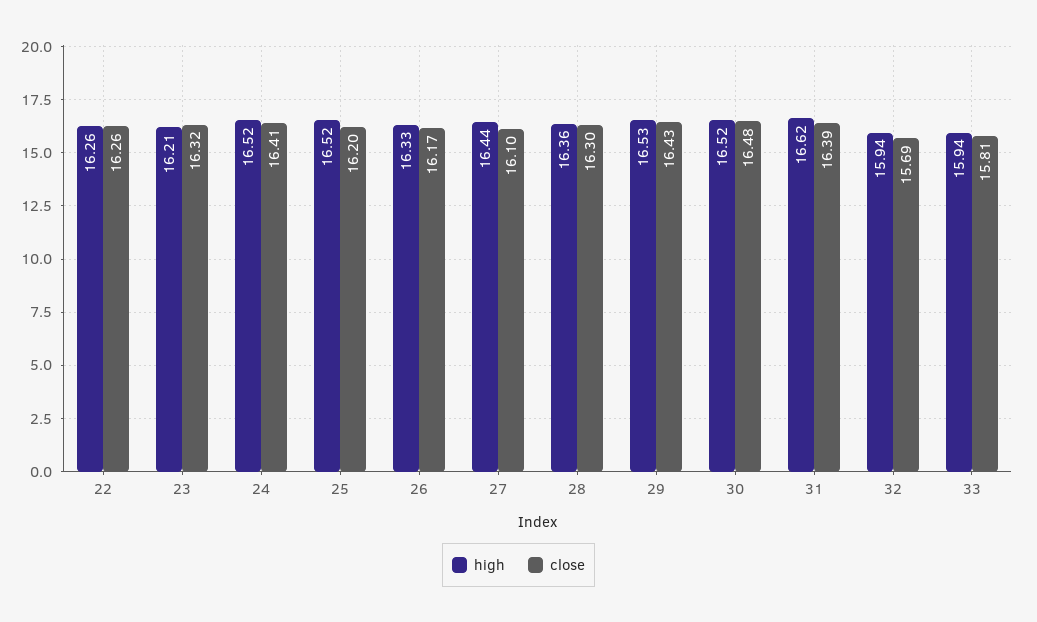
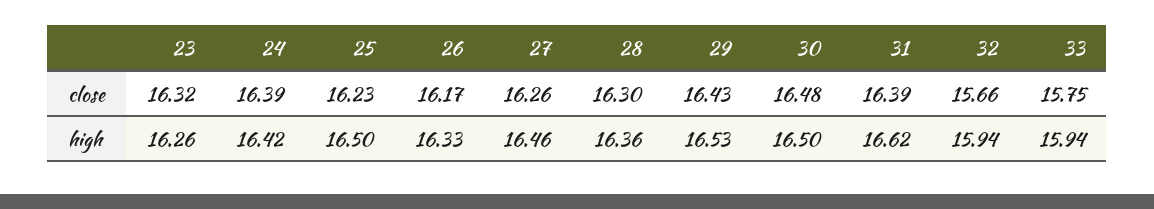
high, 22: 16.26 -> none
close, 22: 16.26 -> none
high, 23: 16.21 -> 16.26
high, 24: 16.52 -> 16.42
close, 24: 16.41 -> 16.39
high, 25: 16.52 -> 16.5
close, 25: 16.2 -> 16.23
high, 27: 16.44 -> 16.46
close, 27: 16.1 -> 16.26
high, 30: 16.52 -> 16.5
close, 32: 15.69 -> 15.66
close, 33: 15.81 -> 15.75

